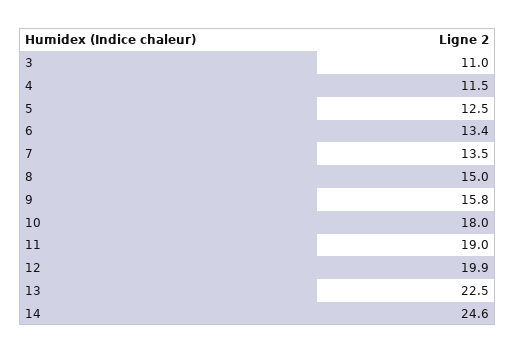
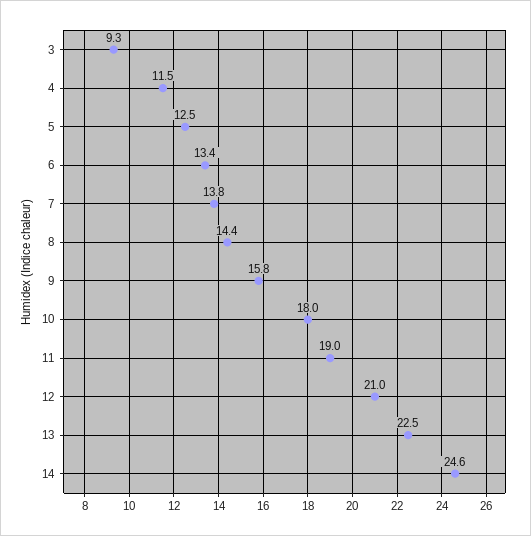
3: 11 -> 9.3
7: 13.5 -> 13.8
8: 15 -> 14.4
12: 19.9 -> 21

